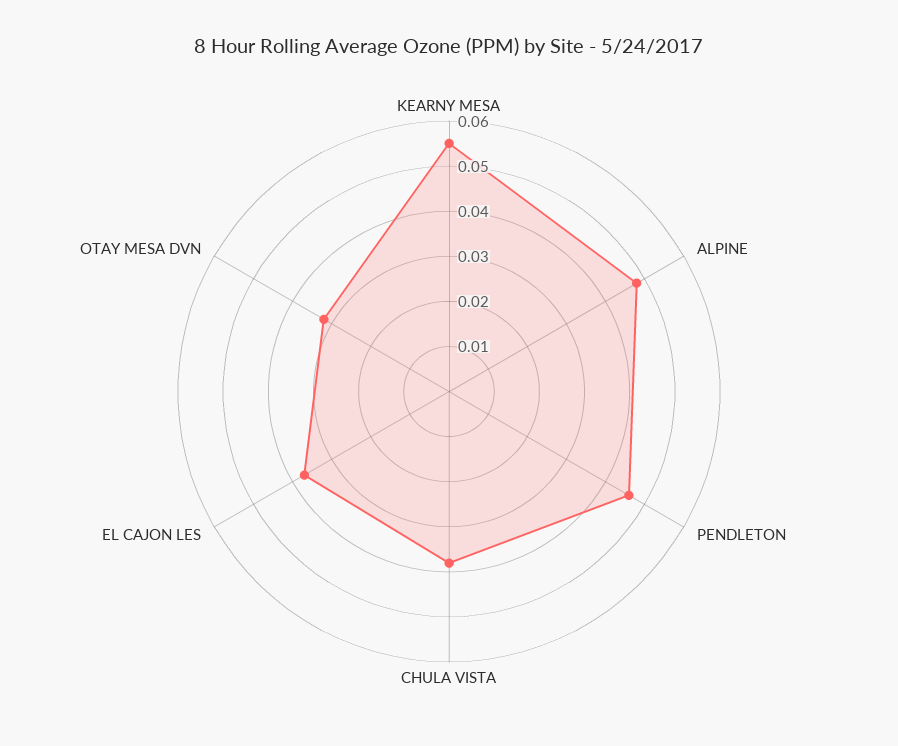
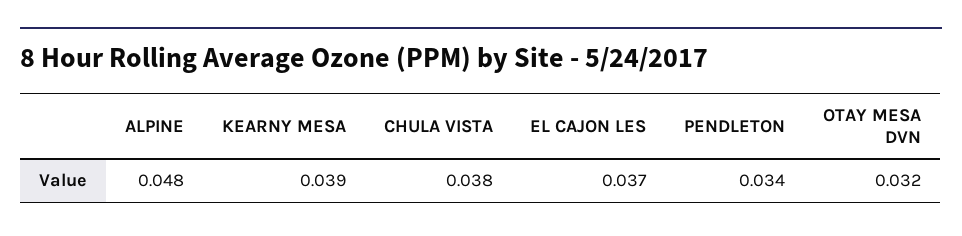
KEARNY MESA: 0.055 -> 0.039
PENDLETON: 0.045 -> 0.034

